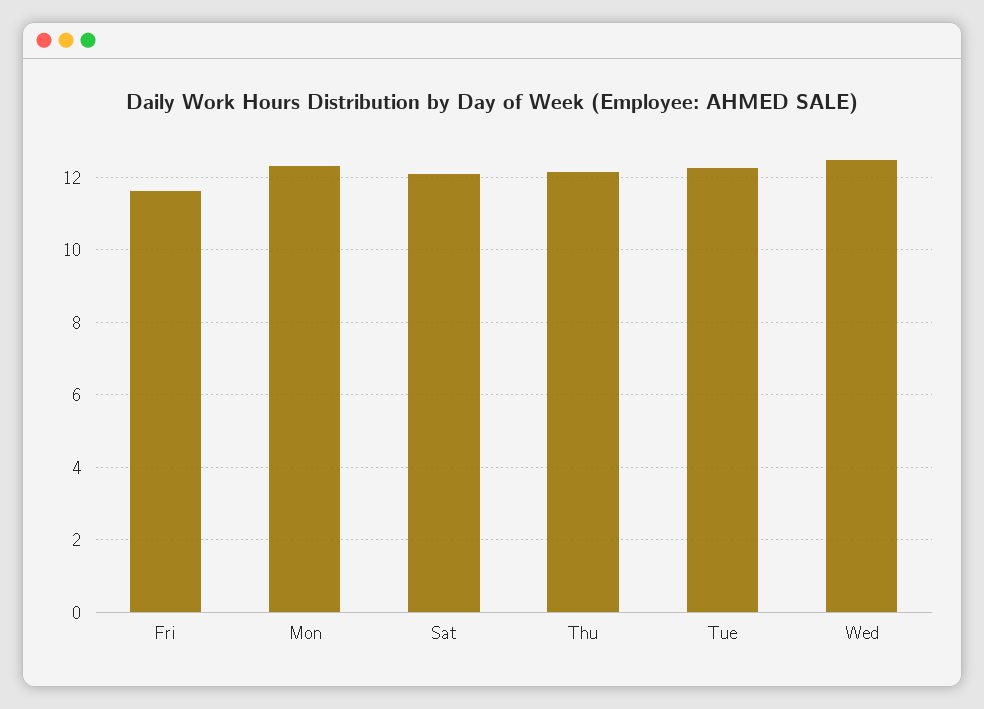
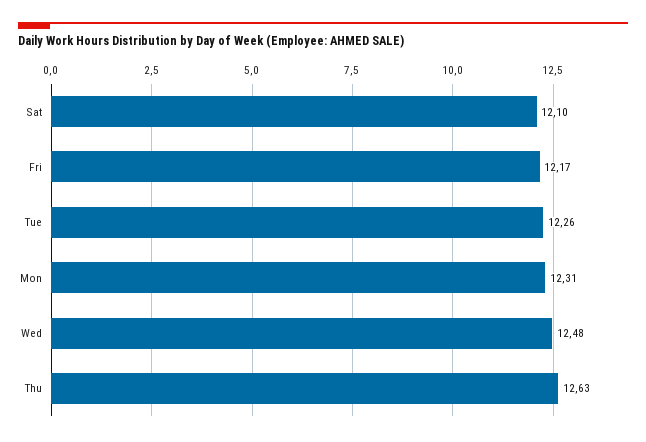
Fri: 11.6 -> 12.17
Thu: 12.2 -> 12.63

